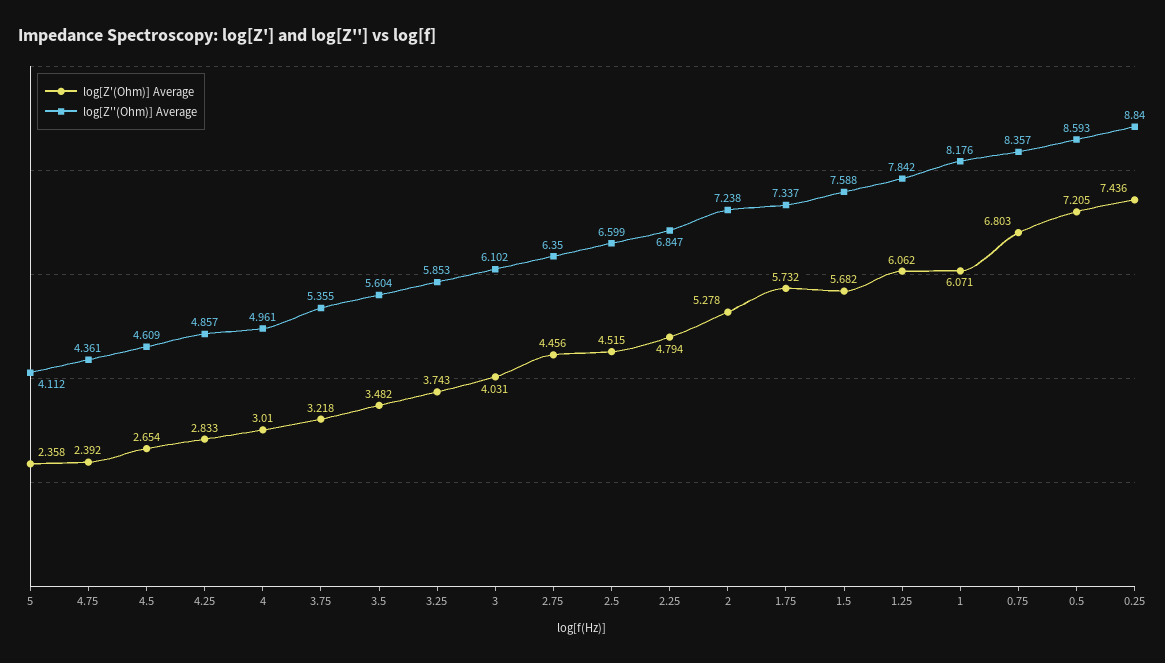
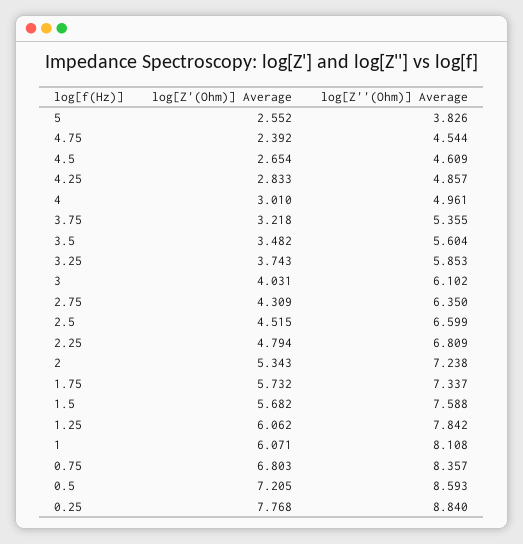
log[Z'(Ohm)] Average, 5: 2.358 -> 2.552
log[Z''(Ohm)] Average, 5: 4.112 -> 3.826
log[Z''(Ohm)] Average, 4.75: 4.361 -> 4.544
log[Z'(Ohm)] Average, 2.75: 4.456 -> 4.309
log[Z''(Ohm)] Average, 2.25: 6.847 -> 6.809
log[Z'(Ohm)] Average, 2: 5.278 -> 5.343
log[Z''(Ohm)] Average, 1: 8.176 -> 8.108
log[Z'(Ohm)] Average, 0.25: 7.436 -> 7.768

